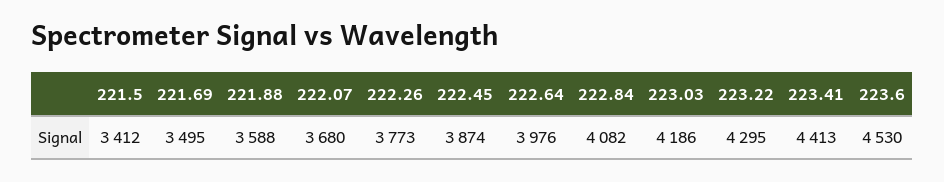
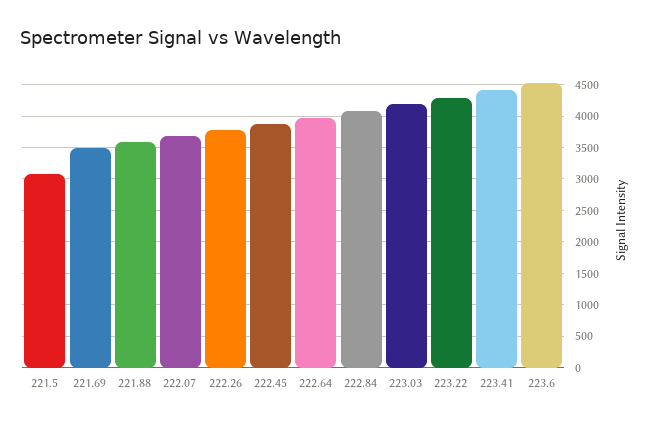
221.5: 3412 -> 3100

